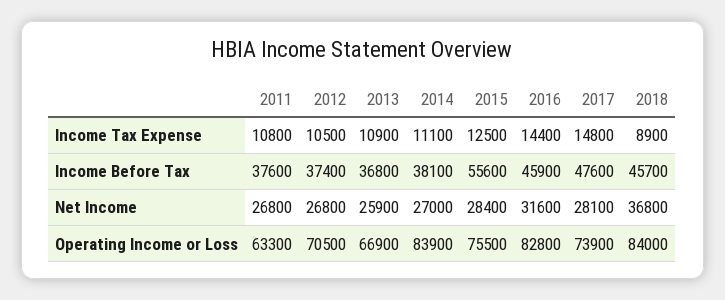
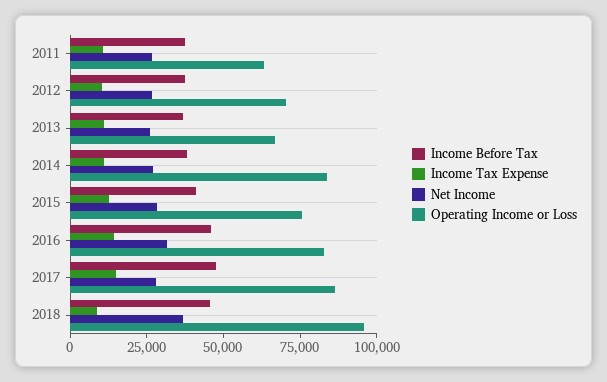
Income Before Tax, 2015: 55600 -> 40000
Operating Income or Loss, 2017: 73900 -> 85000
Operating Income or Loss, 2018: 84000 -> 95000

